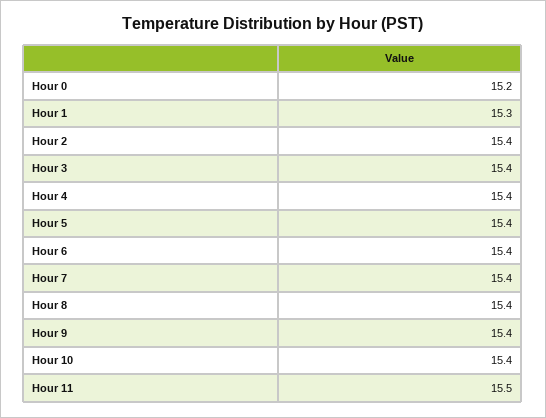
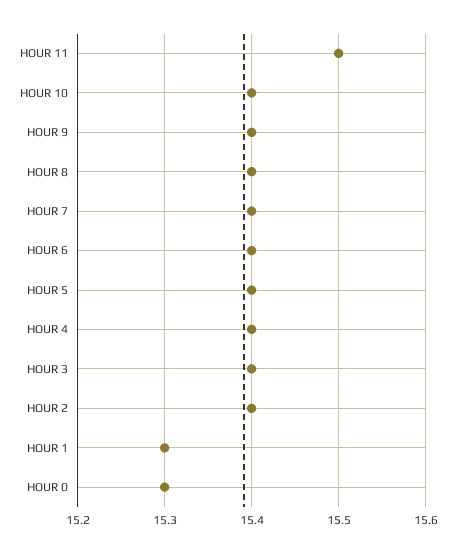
Hour 0: 15.2 -> 15.3

